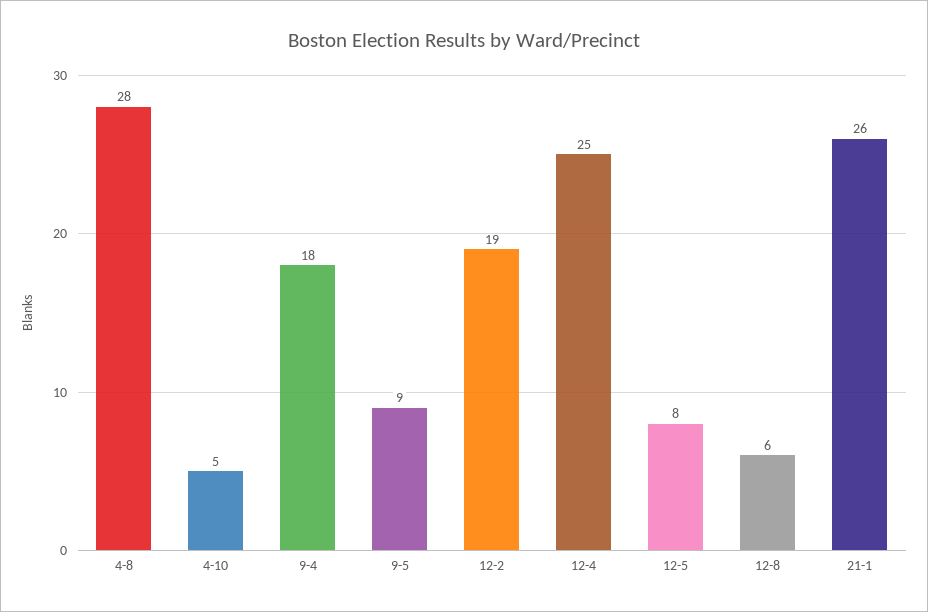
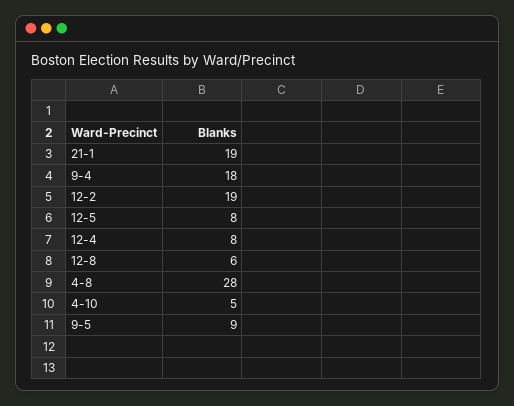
12-4: 25 -> 8
21-1: 26 -> 19

